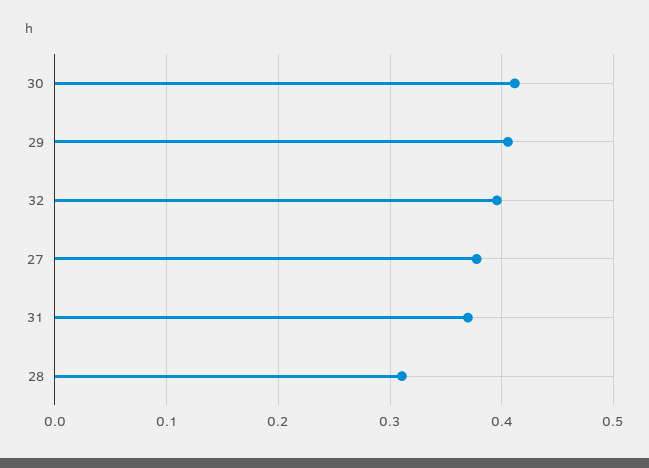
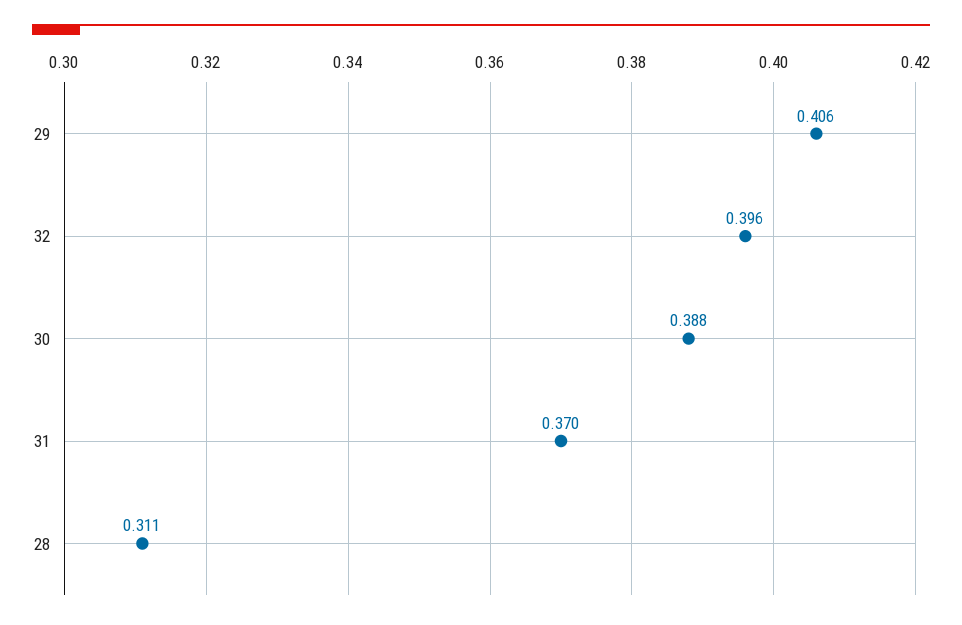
30: 0.41 -> 0.388
27: 0.38 -> none

